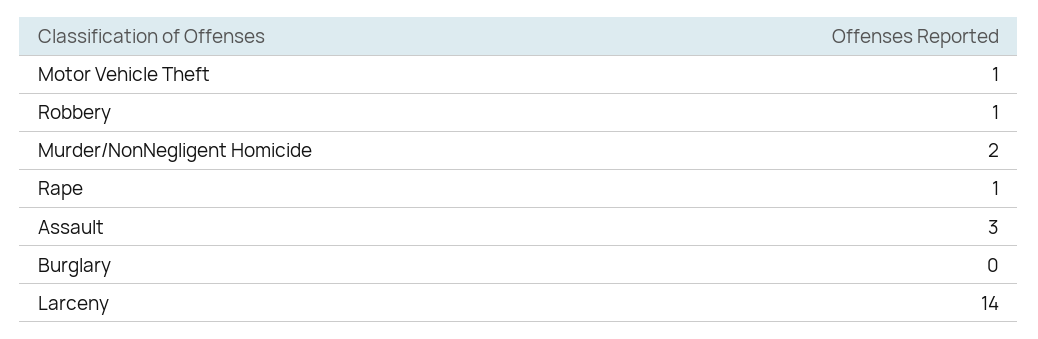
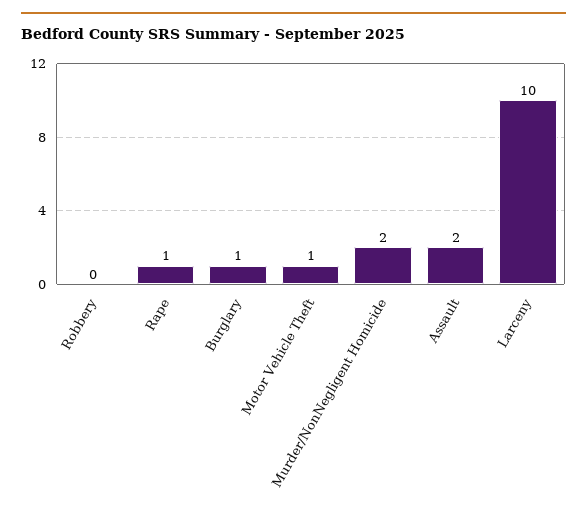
Robbery: 1 -> 0
Assault: 3 -> 2
Burglary: 0 -> 1
Larceny: 14 -> 10

